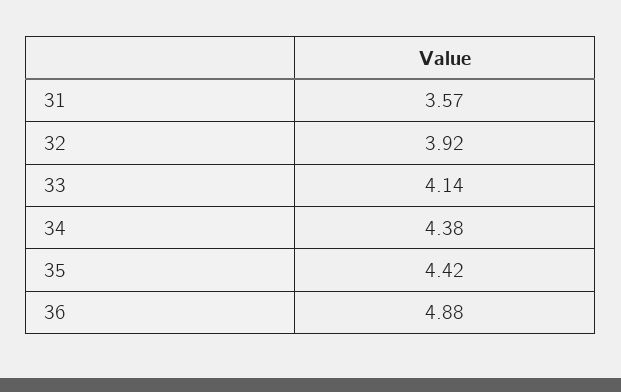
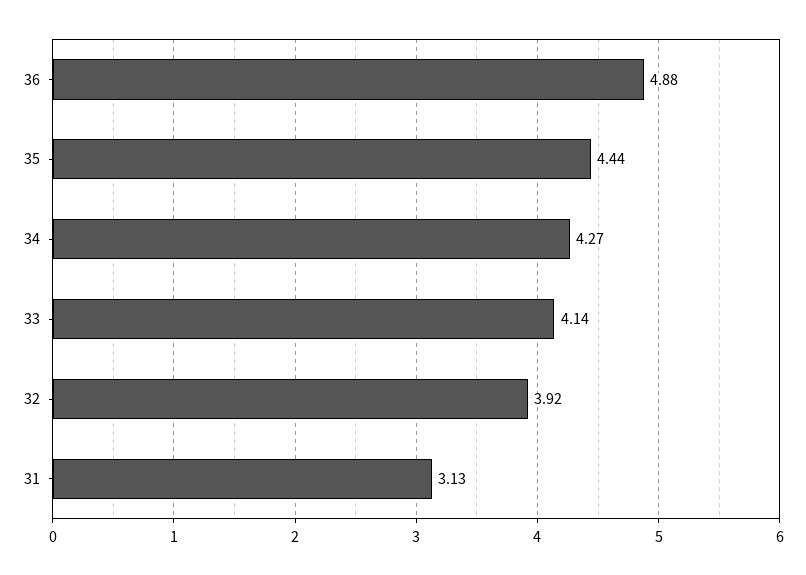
31: 3.57 -> 3.13
34: 4.38 -> 4.27
35: 4.42 -> 4.44

